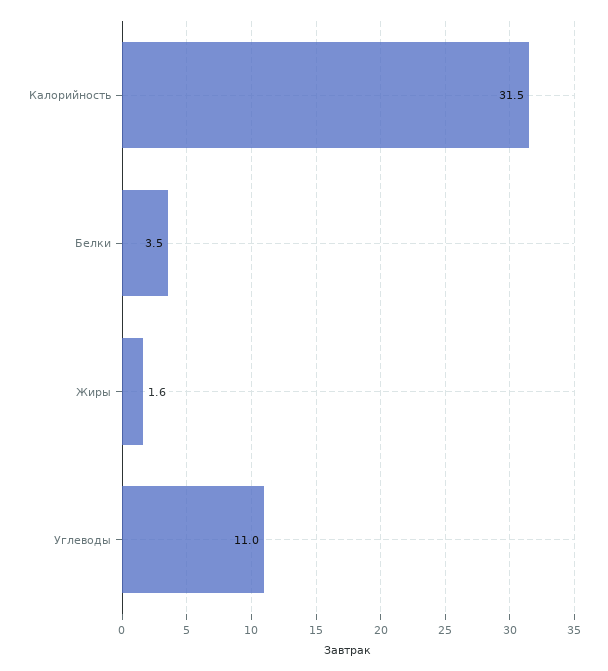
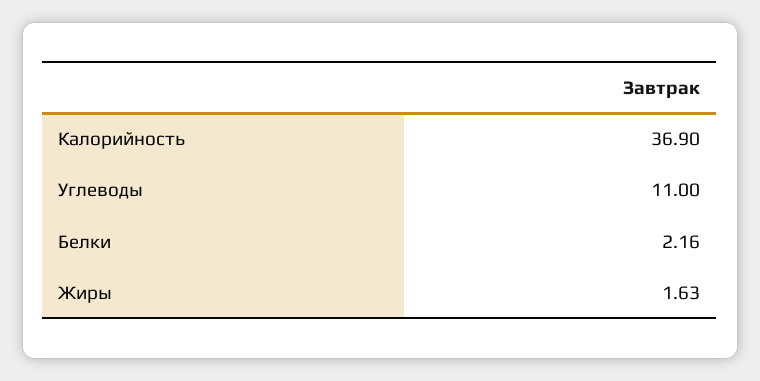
Калорийность: 31.5 -> 36.9
Белки: 3.5 -> 2.16

